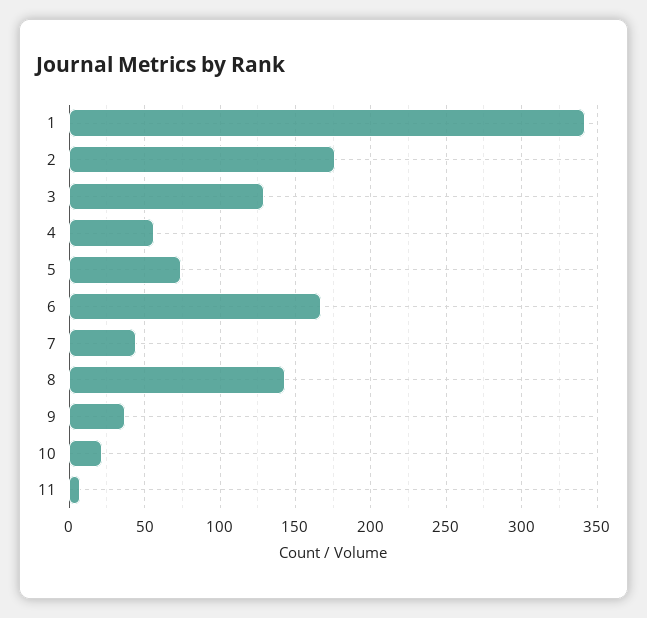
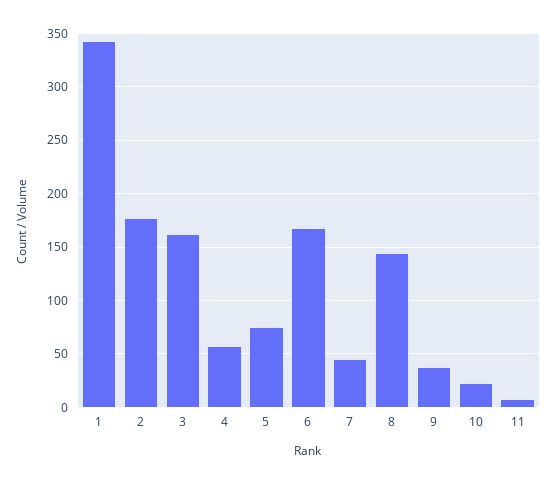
3: 130 -> 160

